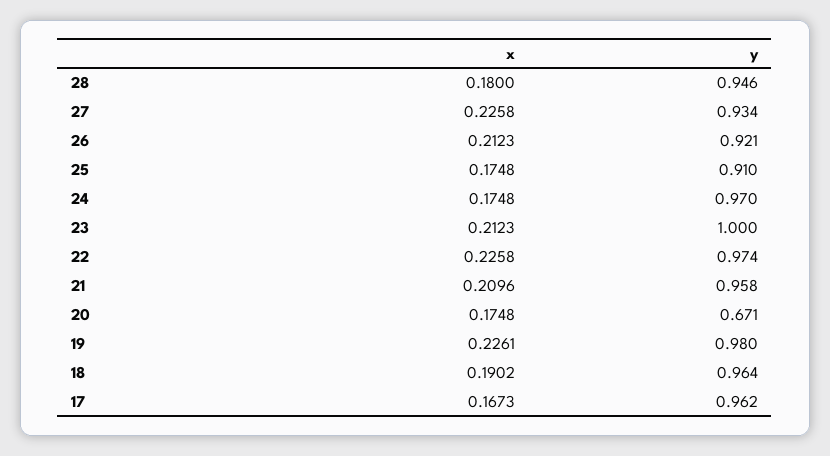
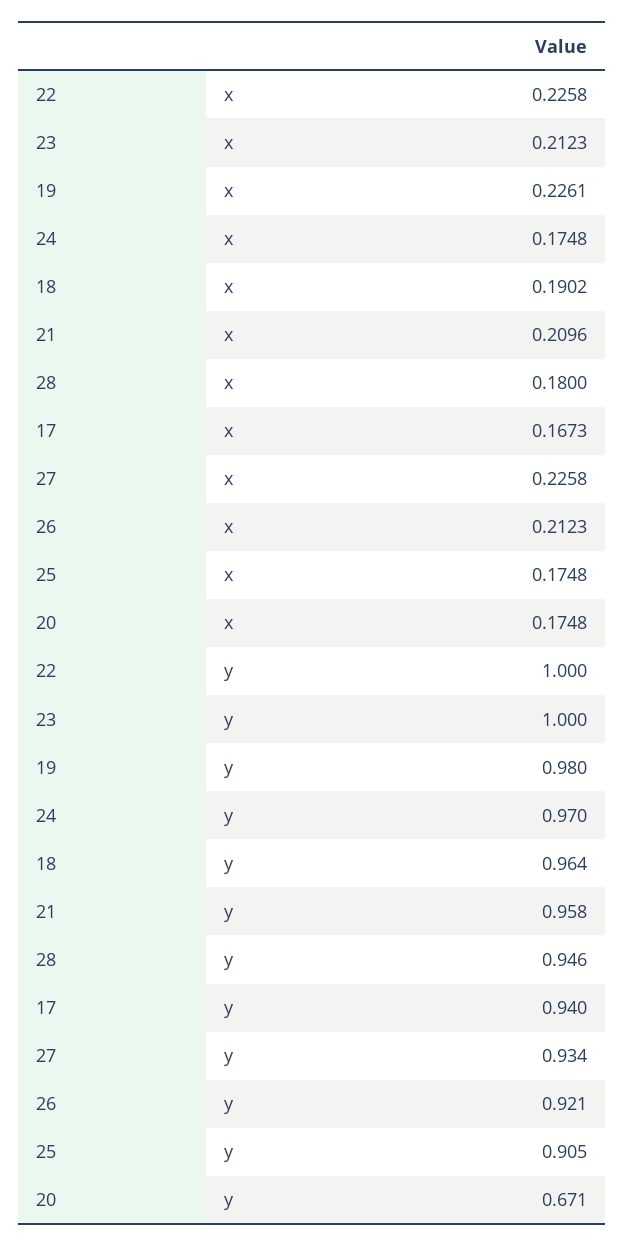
y, 25: 0.91 -> 0.905
y, 22: 0.974 -> 1
y, 17: 0.962 -> 0.94

